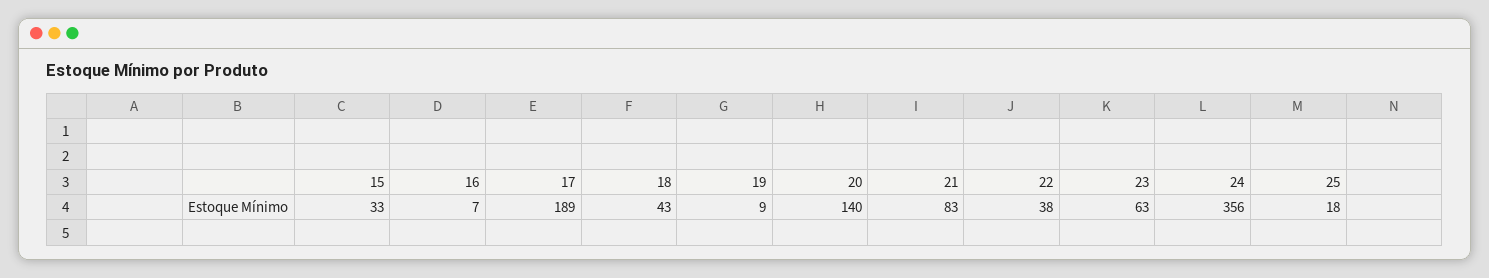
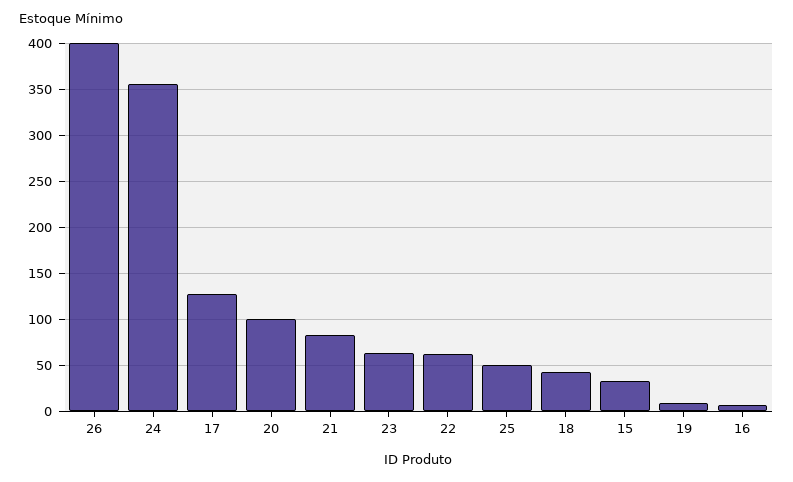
17: 189 -> 130
20: 140 -> 100
22: 38 -> 60
25: 18 -> 50
26: none -> 400

